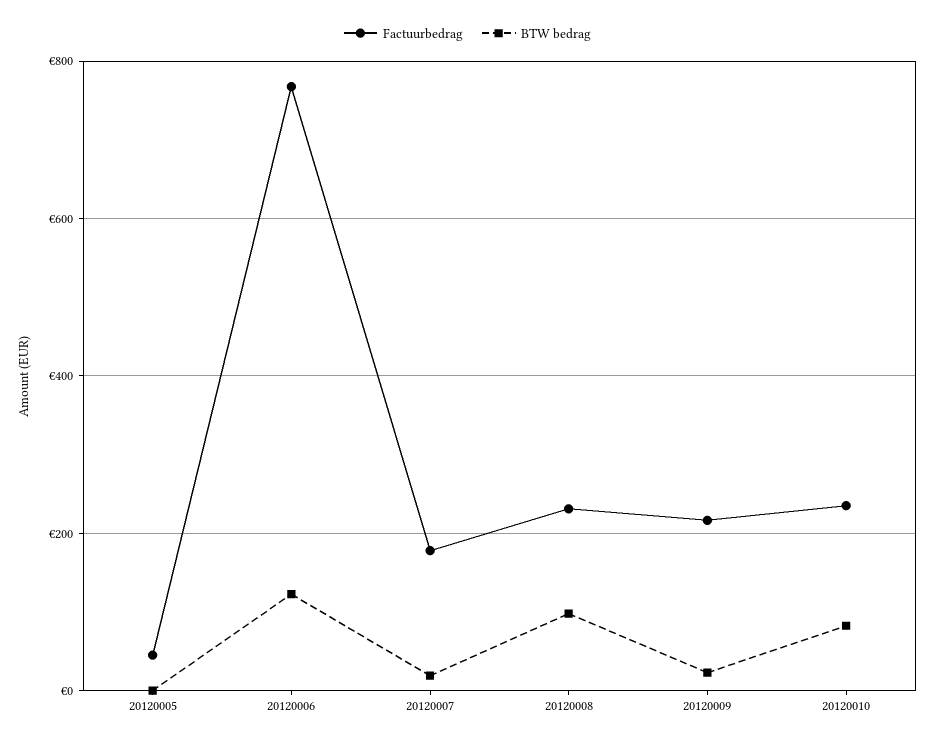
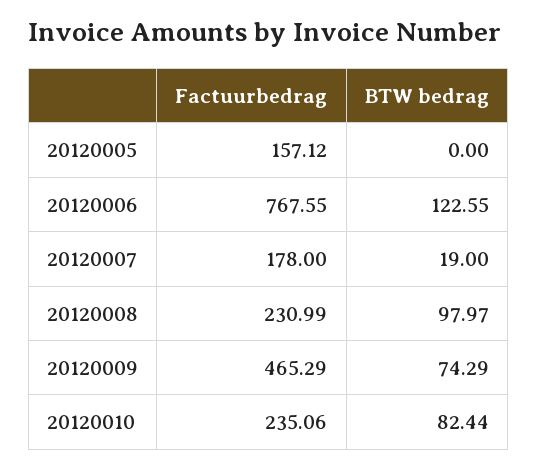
Factuurbedrag, 20120005: 40 -> 157.12
Factuurbedrag, 20120009: 220 -> 465.29
BTW bedrag, 20120009: 20 -> 74.29

